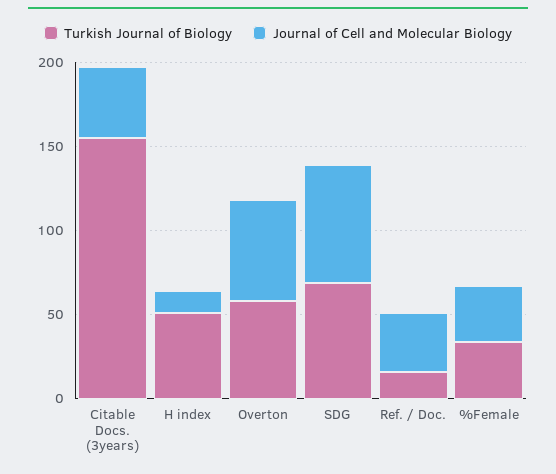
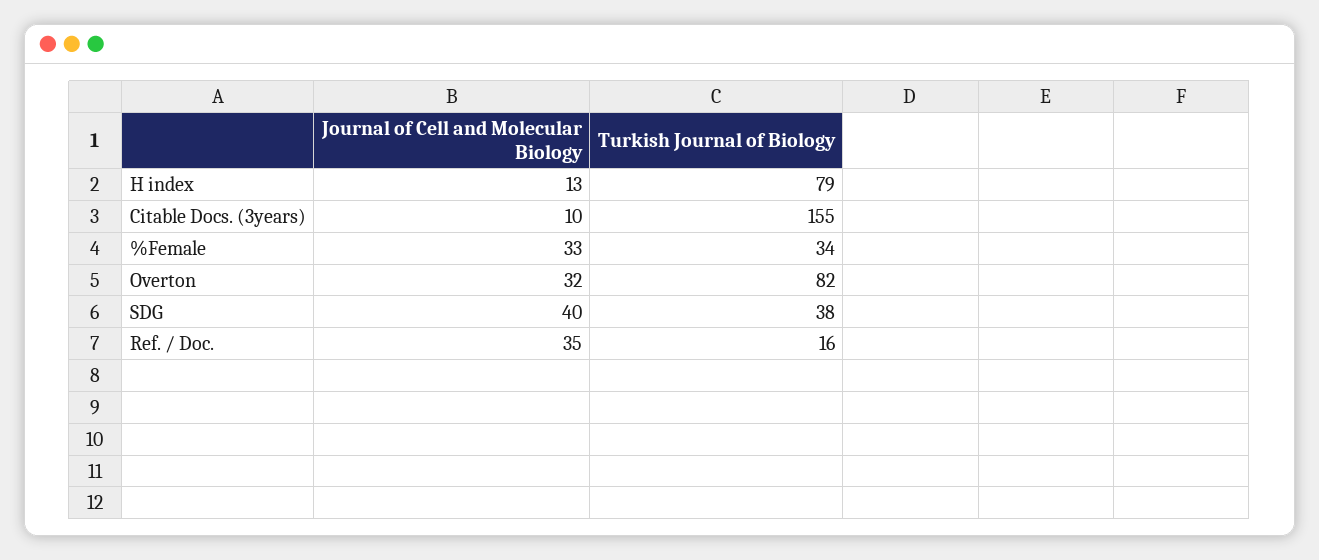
Journal of Cell and Molecular Biology, Citable Docs. (3years): 40 -> 10
Turkish Journal of Biology, H index: 50 -> 79
Turkish Journal of Biology, Overton: 60 -> 82
Journal of Cell and Molecular Biology, Overton: 60 -> 32
Turkish Journal of Biology, SDG: 70 -> 38
Journal of Cell and Molecular Biology, SDG: 70 -> 40

